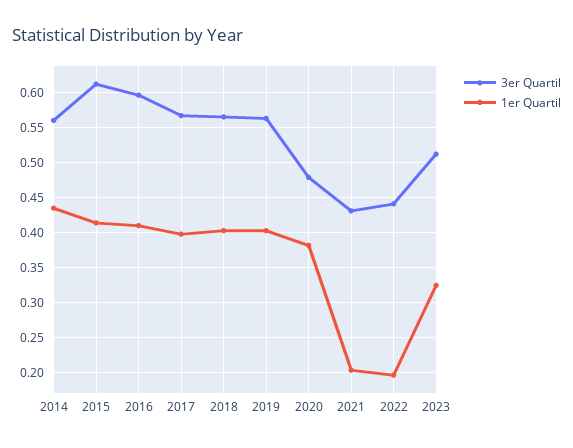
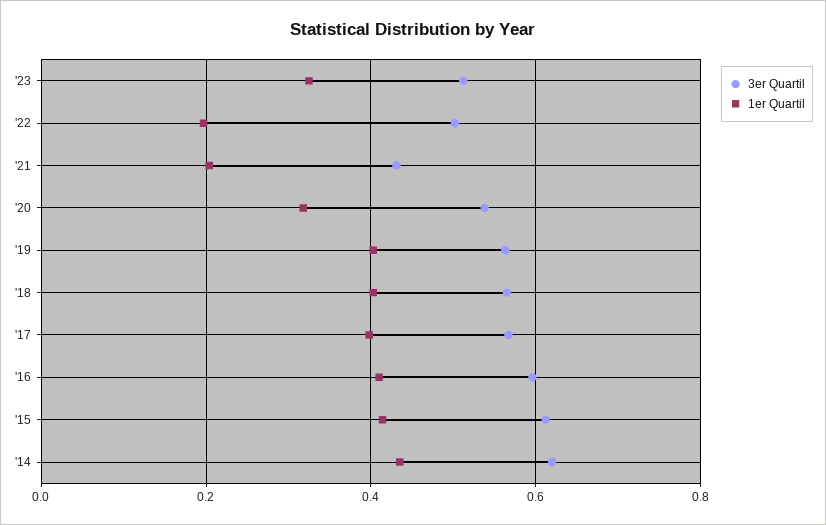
3er Quartil, 2014: 0.56 -> 0.62
3er Quartil, 2020: 0.48 -> 0.54
1er Quartil, 2020: 0.38 -> 0.32
3er Quartil, 2022: 0.44 -> 0.5

